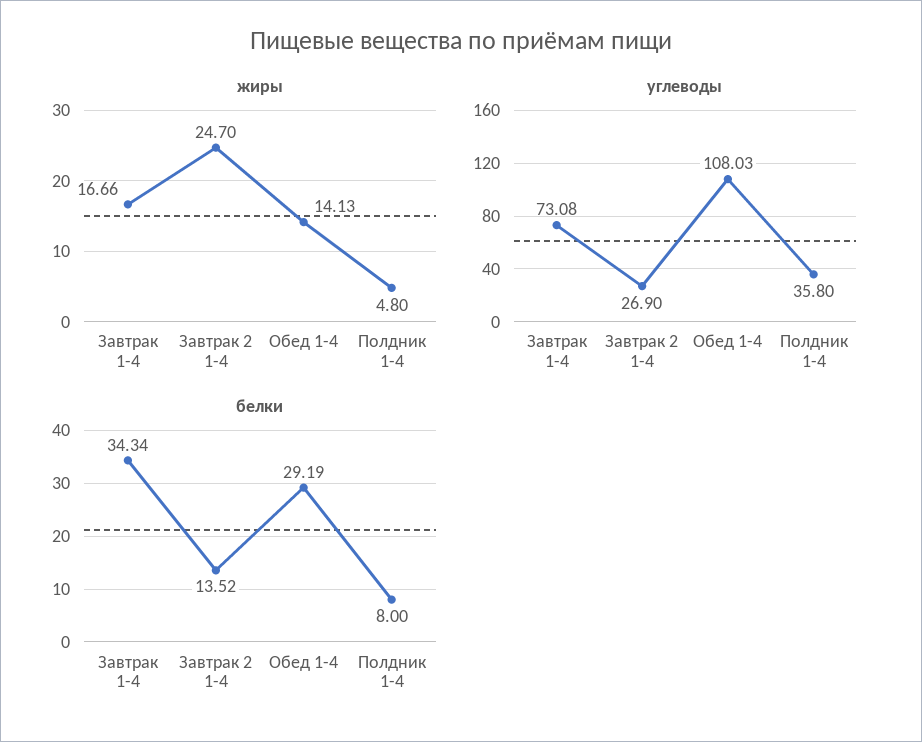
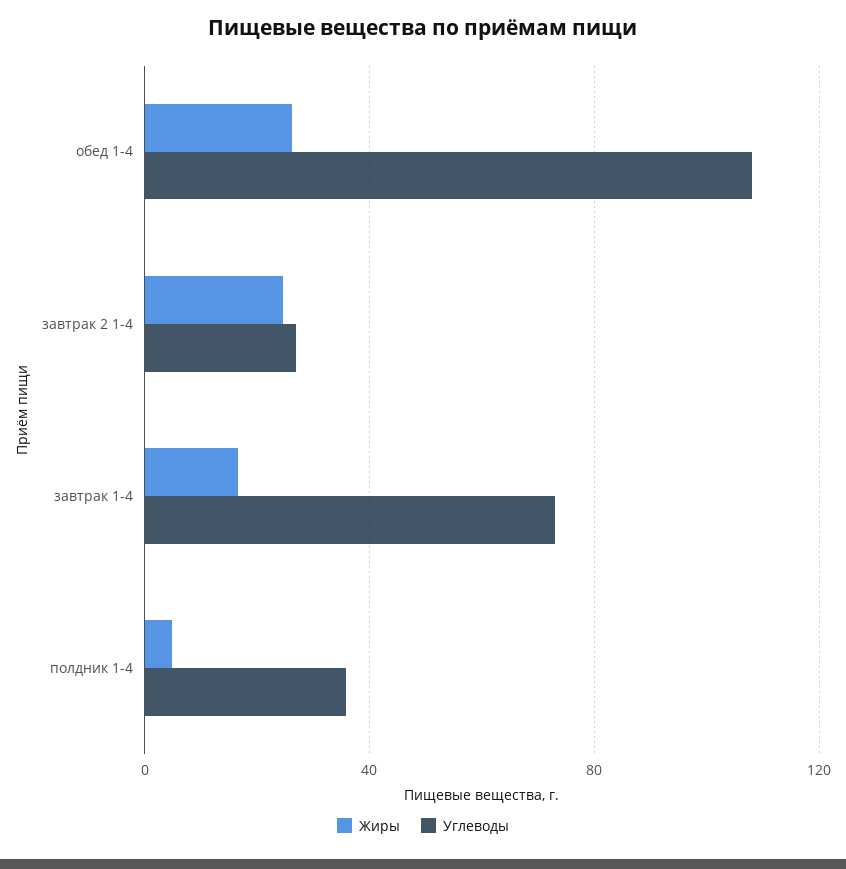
жиры, Обед 1-4: 14.13 -> 25
белки, Завтрак 1-4: 34.34 -> none
белки, Завтрак 2 1-4: 13.52 -> none
белки, Обед 1-4: 29.19 -> none
белки, Полдник 1-4: 8 -> none

